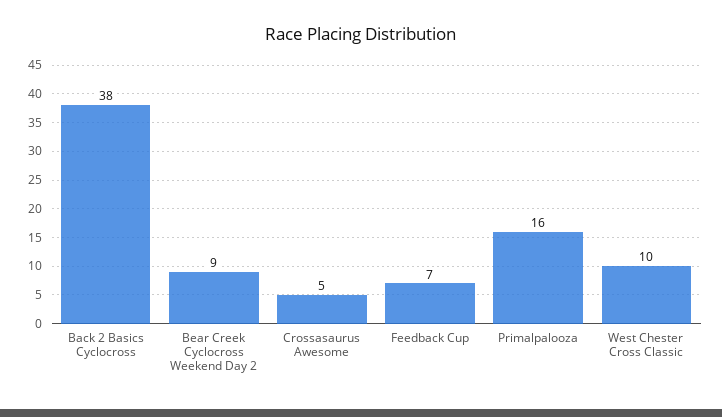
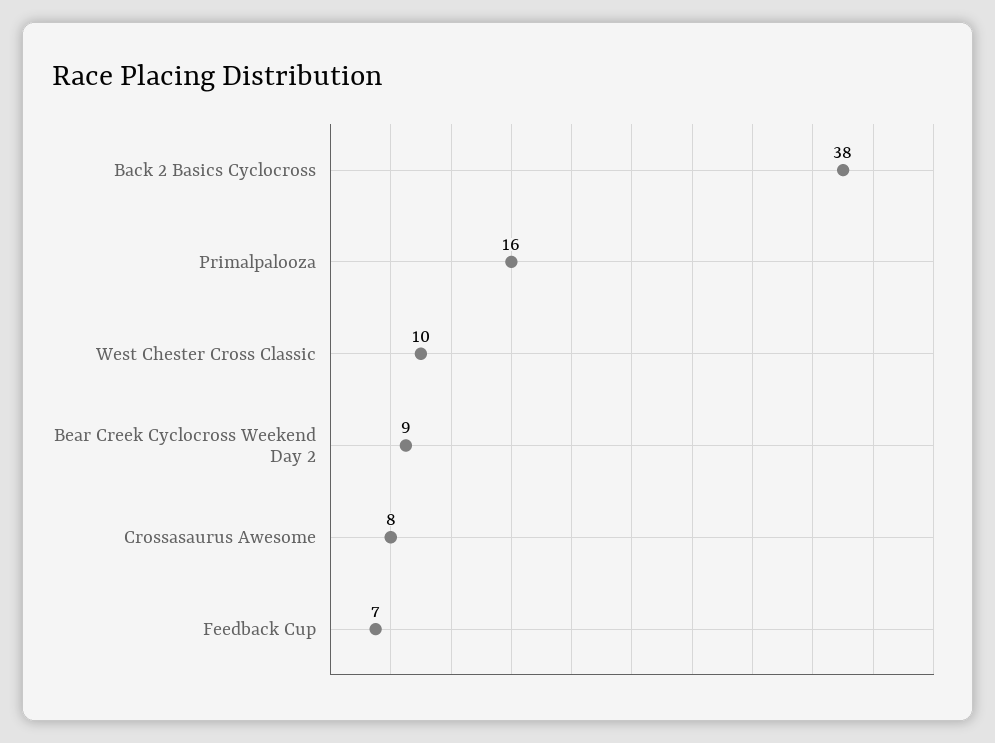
Crossasaurus Awesome: 5 -> 8

